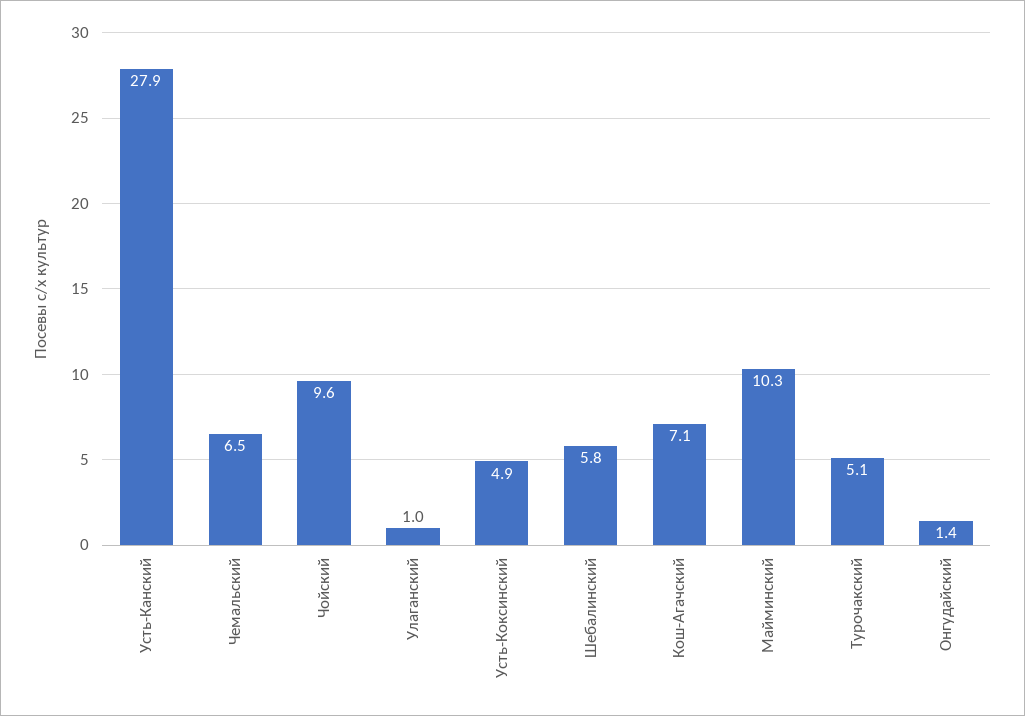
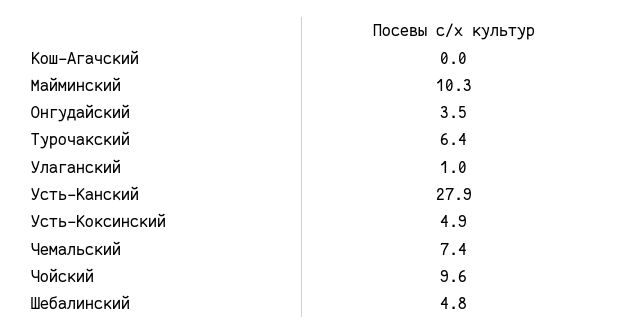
Чемальский: 6.5 -> 7.4
Шебалинский: 5.8 -> 4.8
Кош-Агачский: 7.1 -> 0
Турочакский: 5.1 -> 6.4
Онгудайский: 1.4 -> 3.5

